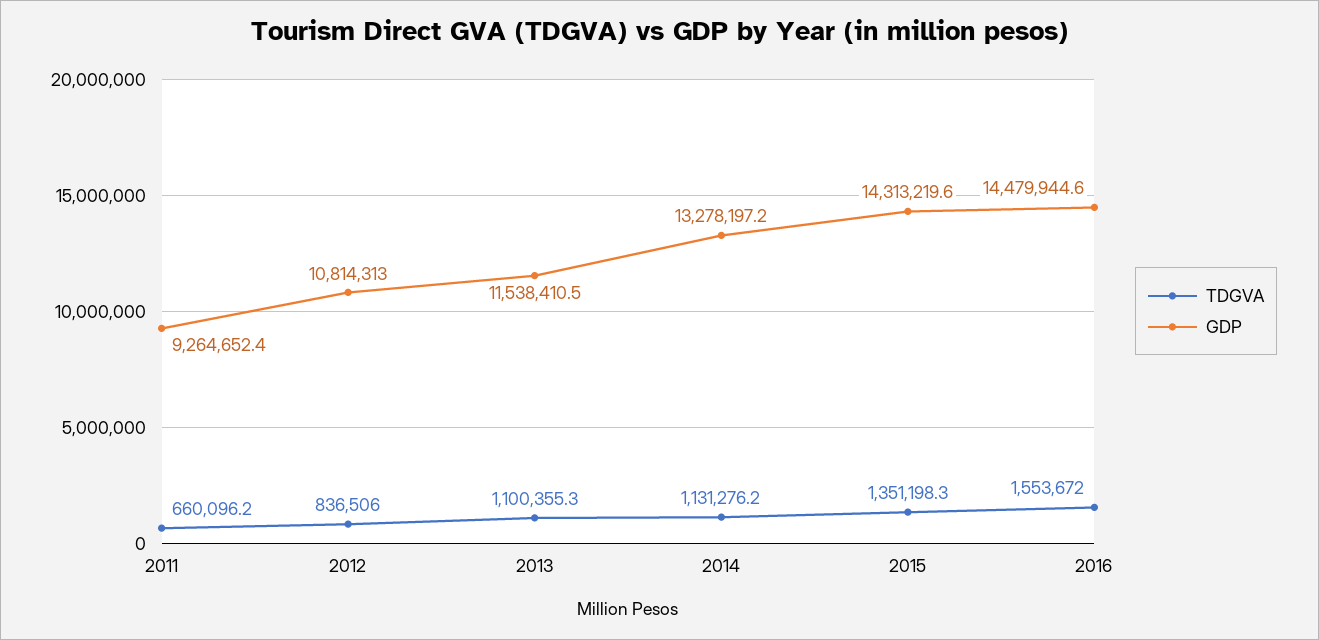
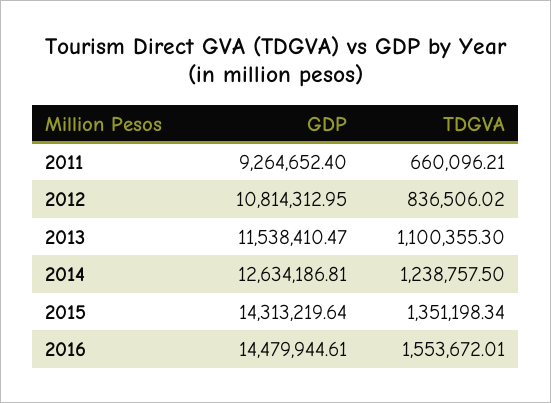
TDGVA, 2014: 1131276.2 -> 1238757.5
GDP, 2014: 13278197.2 -> 12634186.81

